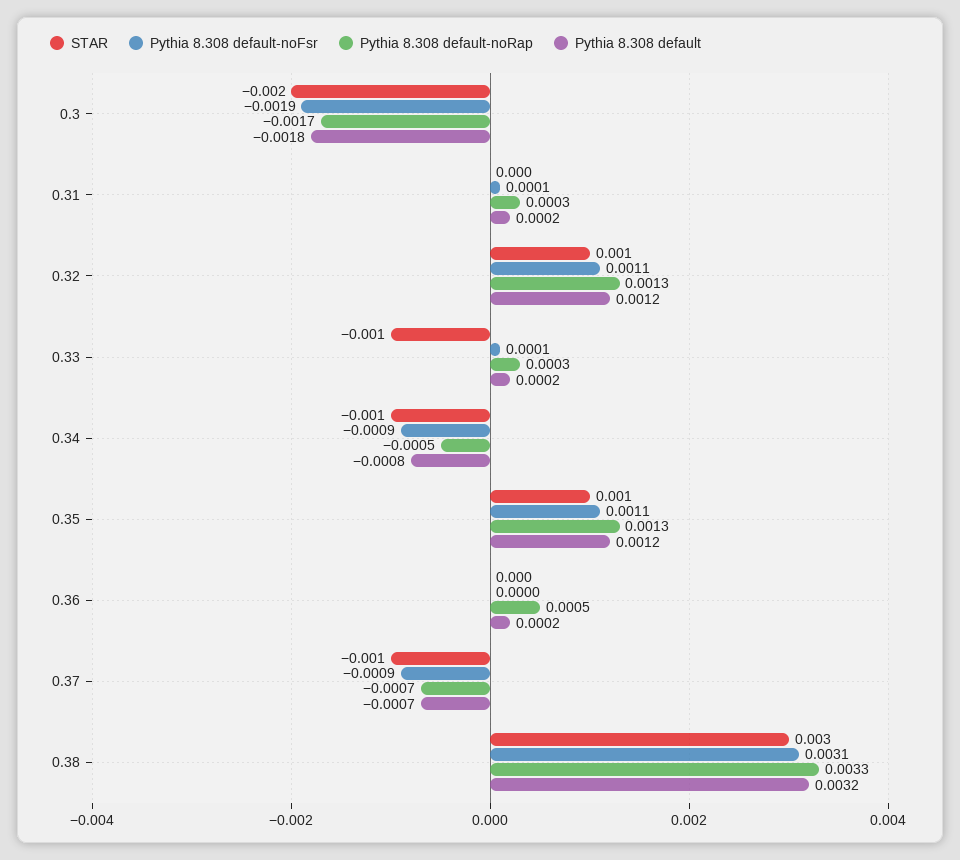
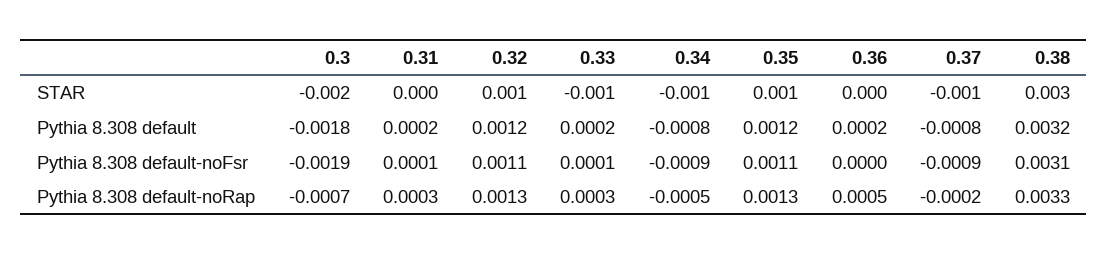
Pythia 8.308 default-noRap, 0.3: -0.0017 -> -0.0007
Pythia 8.308 default-noRap, 0.37: -0.0007 -> -0.0002
Pythia 8.308 default, 0.37: -0.0007 -> -0.0008

